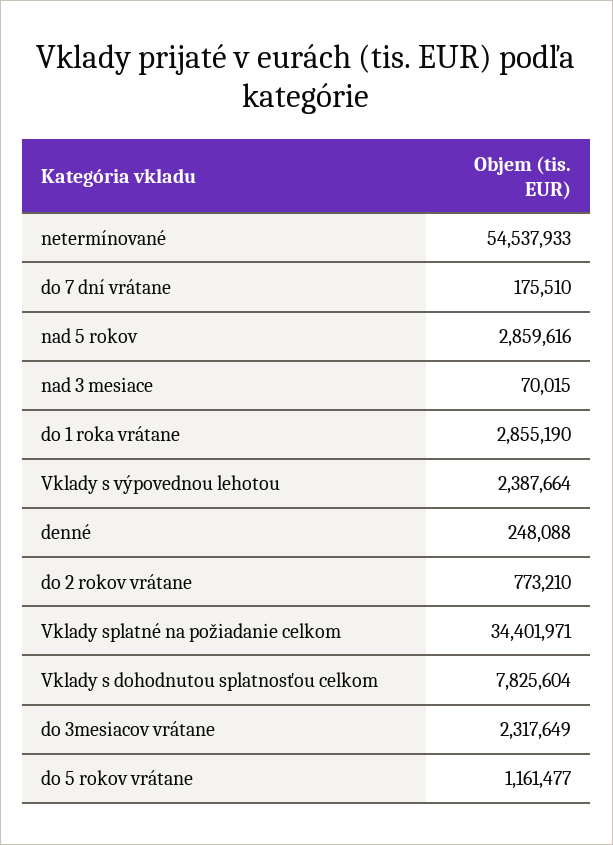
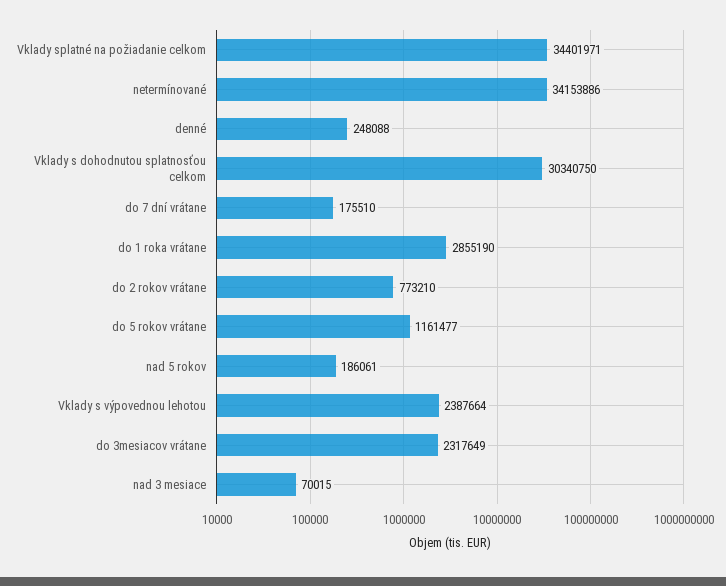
netermínované: 54537933 -> 34153886
nad 5 rokov: 2859616 -> 186061
Vklady s dohodnutou splatnosťou celkom: 7825604 -> 30340750

